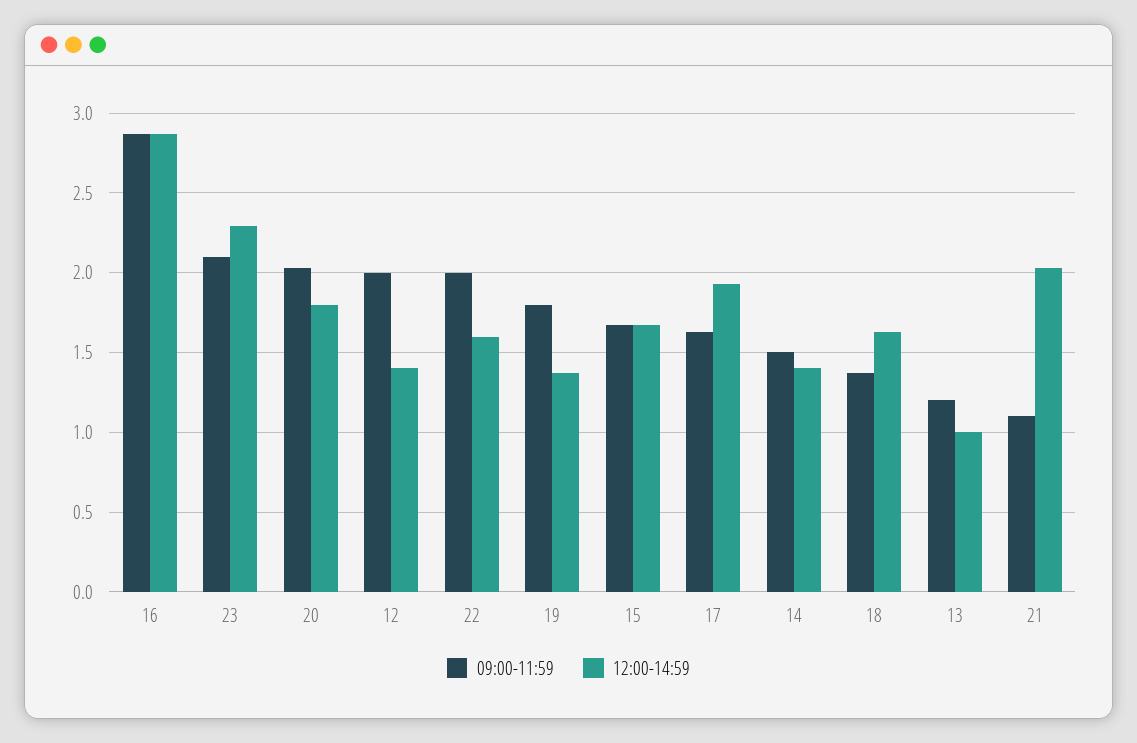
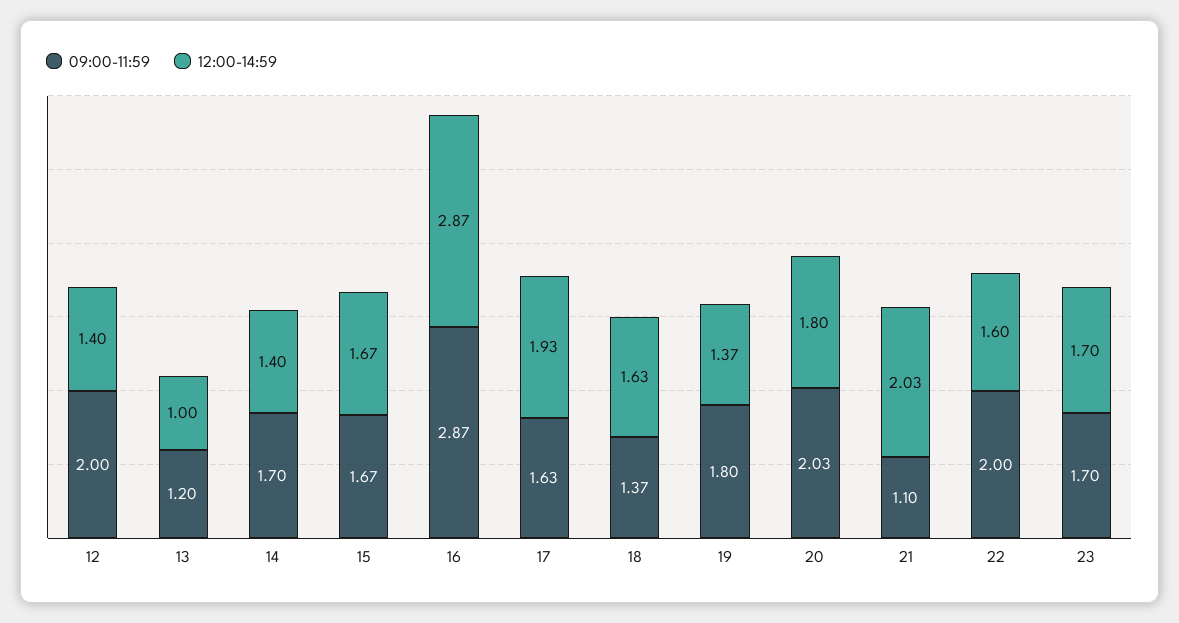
09:00-11:59, 23: 2.1 -> 1.7
12:00-14:59, 23: 2.3 -> 1.7
09:00-11:59, 14: 1.5 -> 1.7

